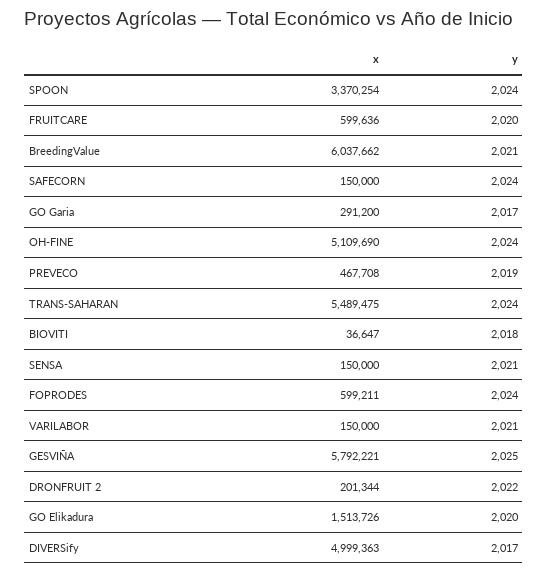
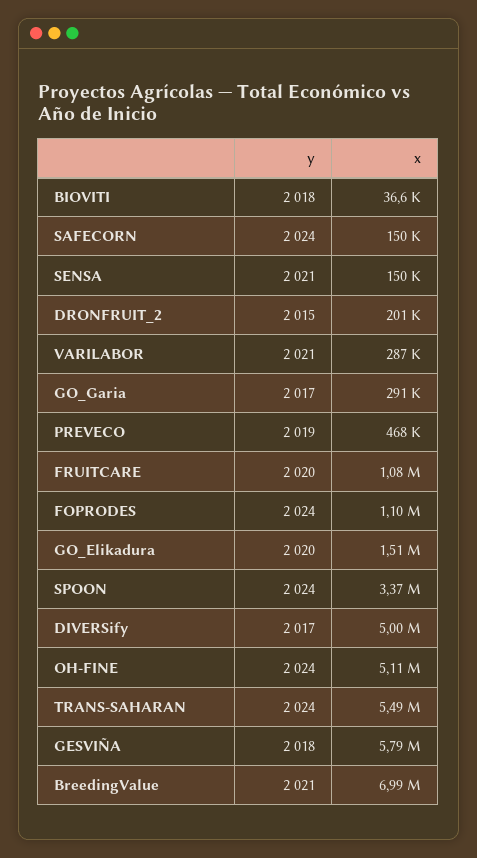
x, FRUITCARE: 599636 -> 1080000
x, BreedingValue: 6037662 -> 6990000
x, FOPRODES: 599211 -> 1100000
x, VARILABOR: 150000 -> 287000
y, GESVIÑA: 2025 -> 2018
y, DRONFRUIT 2: 2022 -> 2015

